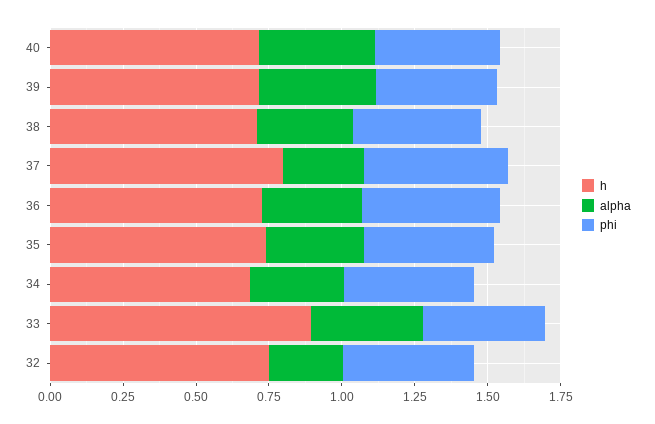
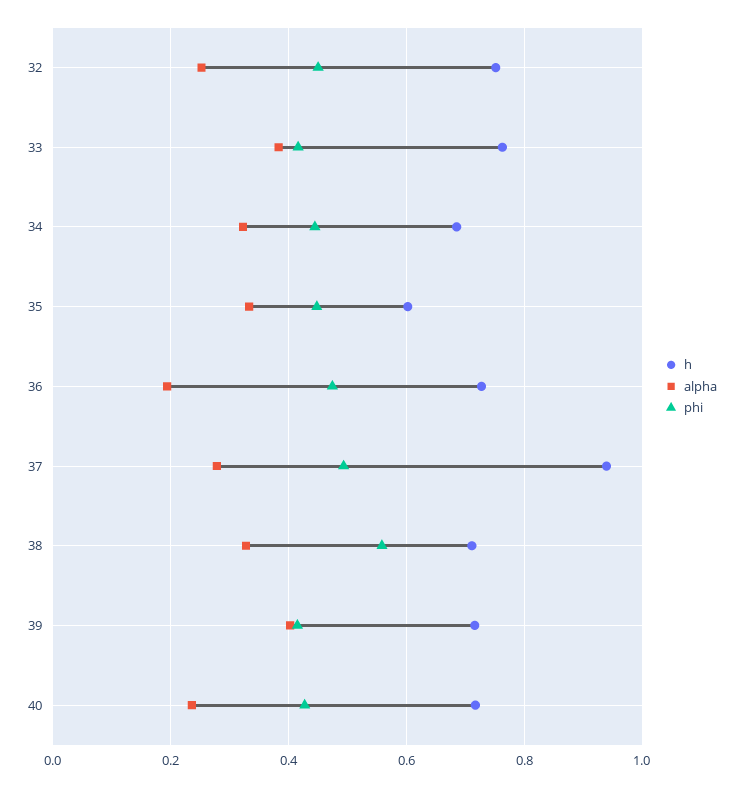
alpha, 40: 0.4 -> 0.24
phi, 38: 0.45 -> 0.56
h, 37: 0.8 -> 0.94
alpha, 36: 0.35 -> 0.2
h, 35: 0.75 -> 0.6
h, 33: 0.9 -> 0.76

